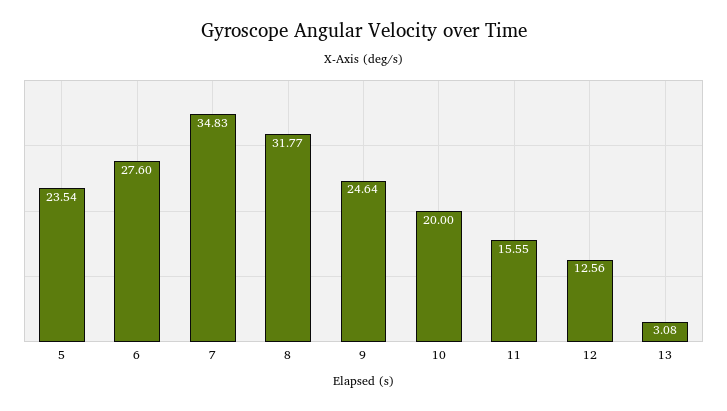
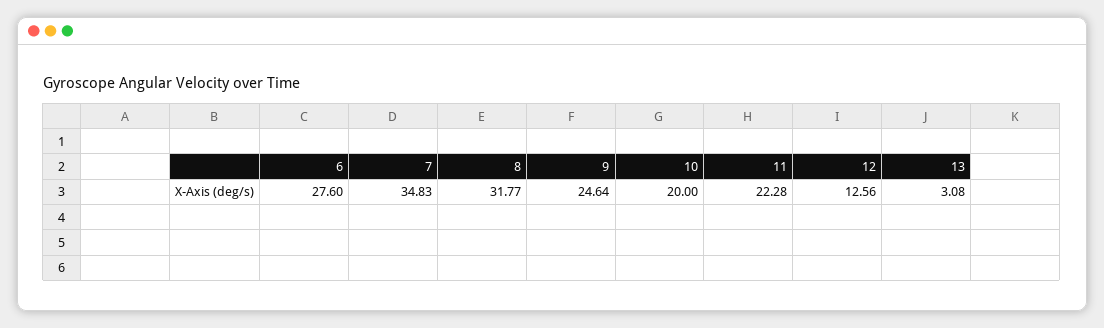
5: 23.54 -> none
11: 15.55 -> 22.28

